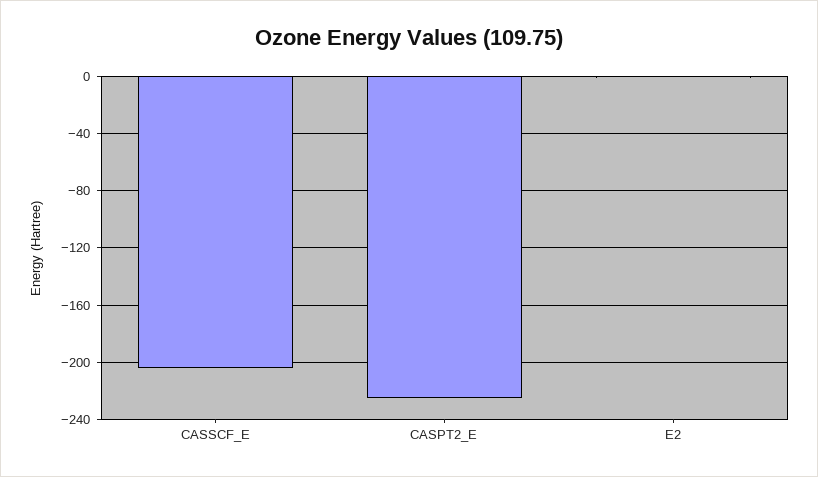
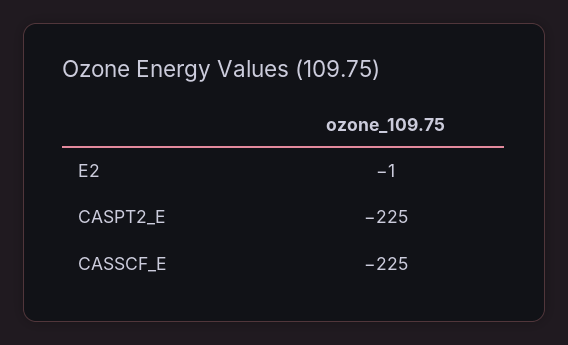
CASSCF_E: -205 -> -225

